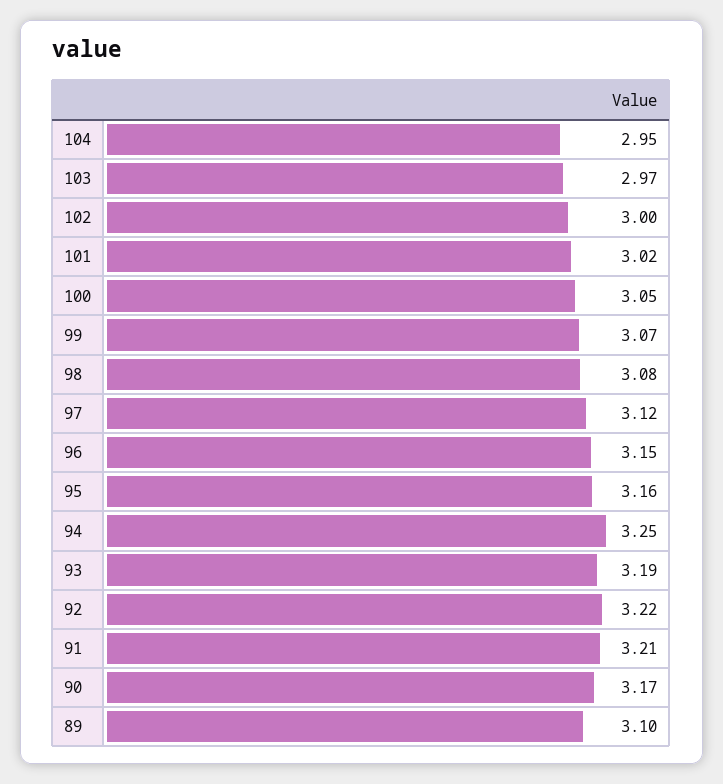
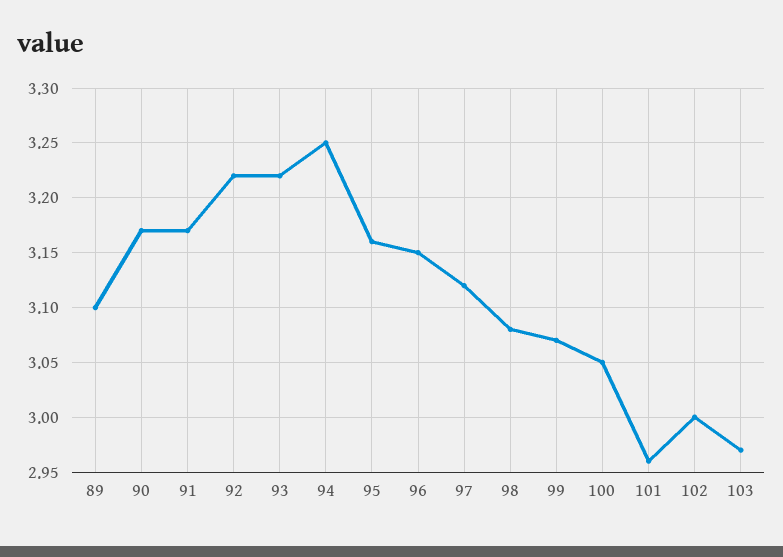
104: 2.95 -> none
101: 3.02 -> 2.96
93: 3.19 -> 3.22
91: 3.21 -> 3.17

